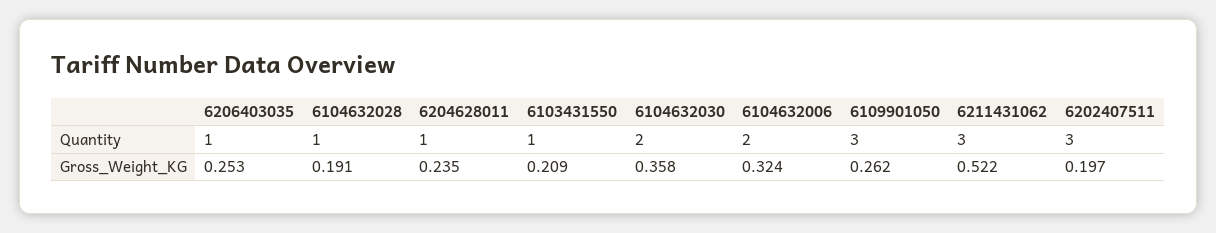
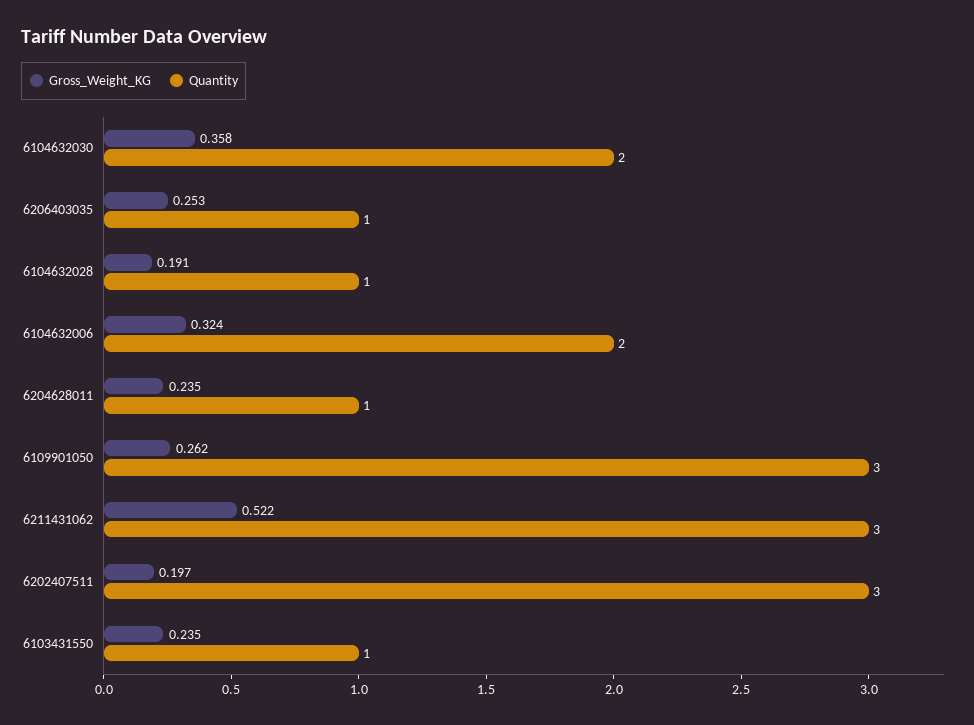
Gross_Weight_KG, 6103431550: 0.209 -> 0.235

